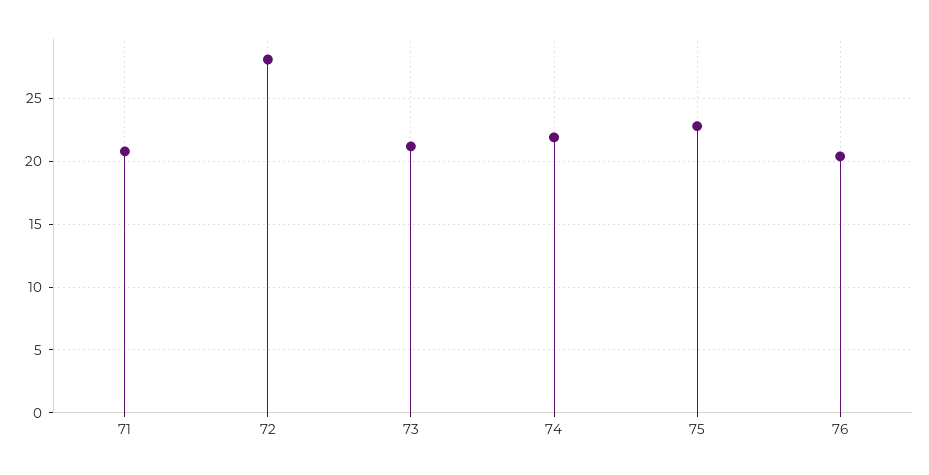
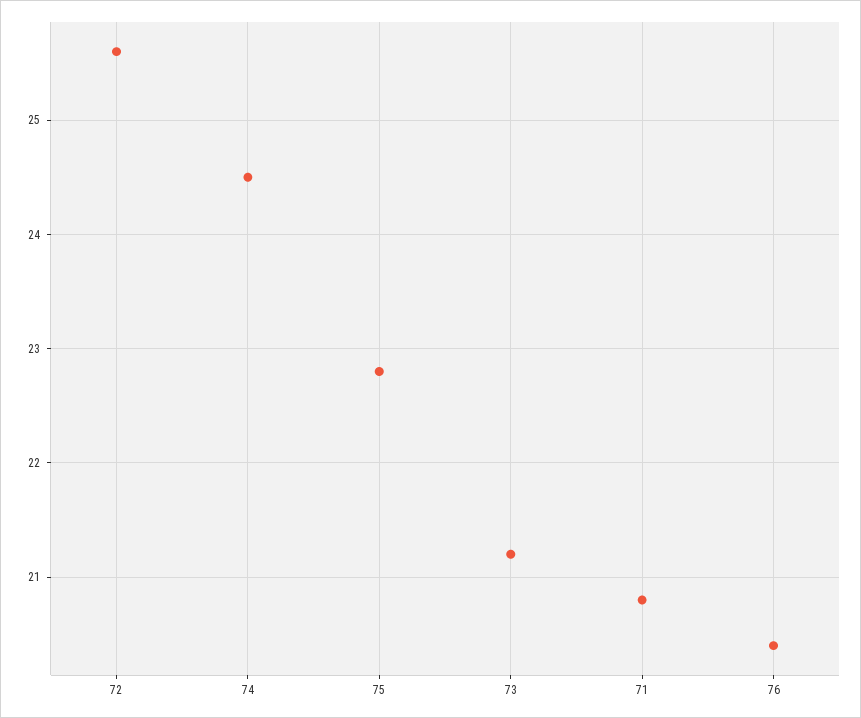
72: 28 -> 25.6
74: 22 -> 24.5

